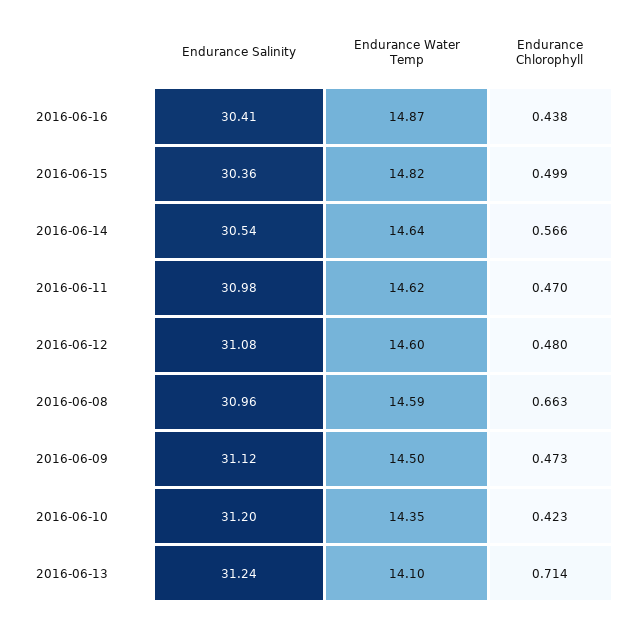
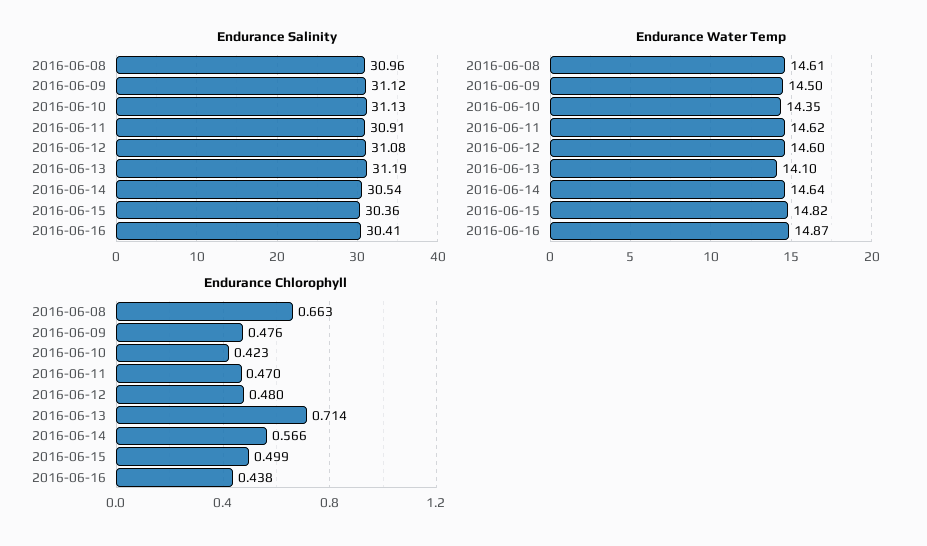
Endurance Salinity, 2016-06-11: 30.98 -> 30.91
Endurance Water Temp, 2016-06-08: 14.59 -> 14.61
Endurance Chlorophyll, 2016-06-09: 0.473 -> 0.476
Endurance Salinity, 2016-06-10: 31.2 -> 31.13
Endurance Salinity, 2016-06-13: 31.24 -> 31.19

